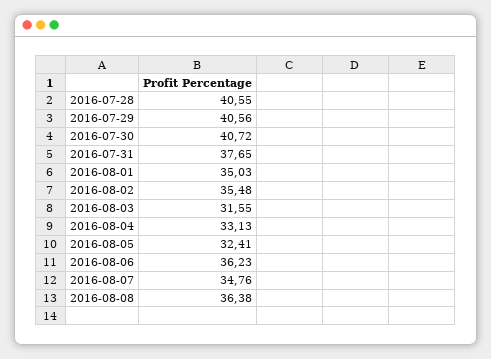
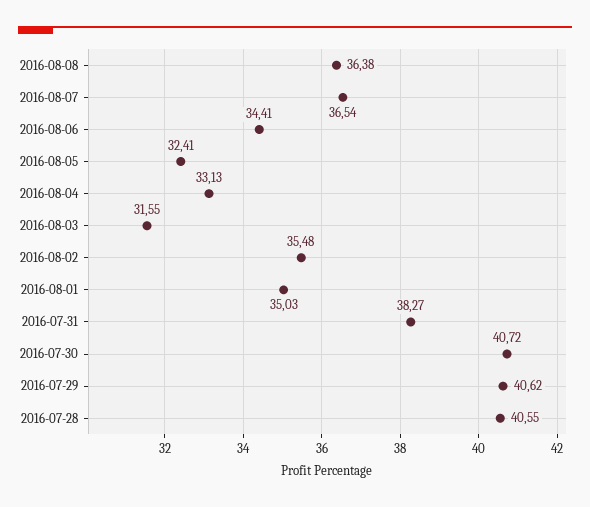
2016-07-29: 40.56 -> 40.62
2016-07-31: 37.65 -> 38.27
2016-08-06: 36.23 -> 34.41
2016-08-07: 34.76 -> 36.54

